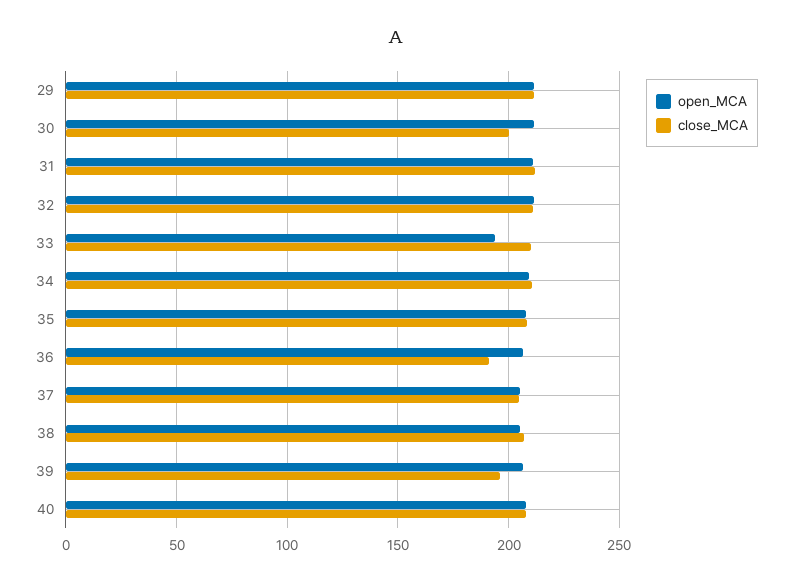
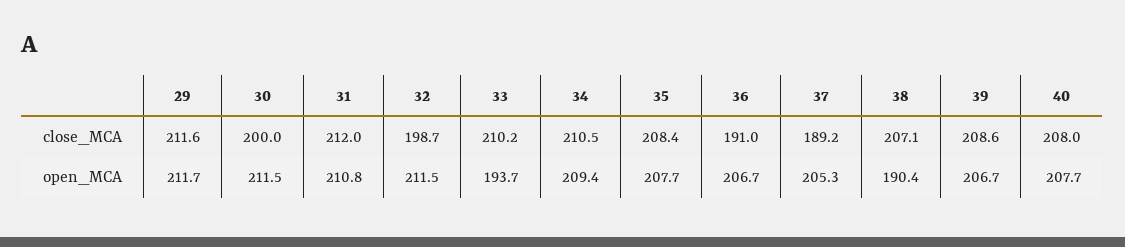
close_MCA, 32: 210 -> 198.7
close_MCA, 37: 205 -> 189.2
open_MCA, 38: 205 -> 190.4
close_MCA, 39: 195 -> 208.6

